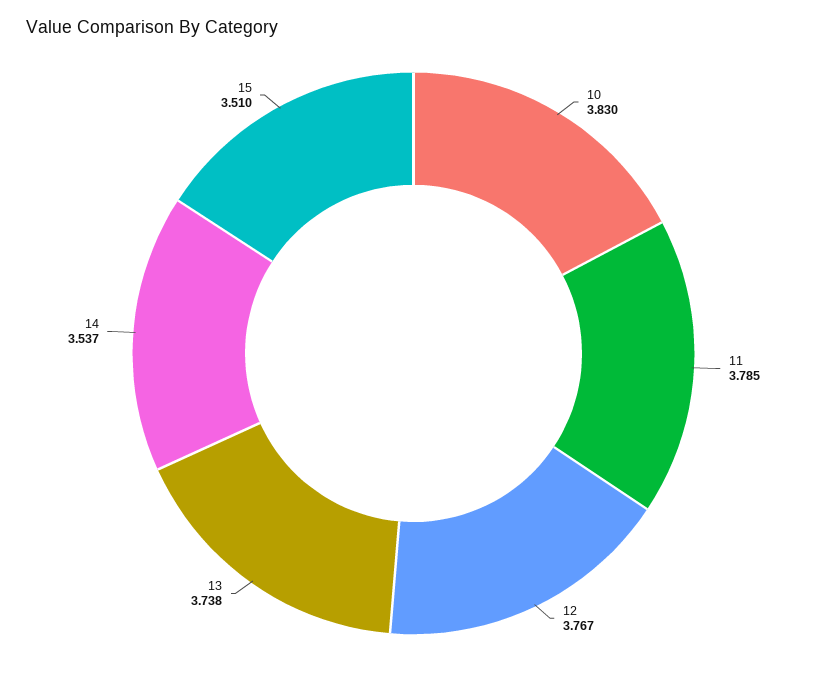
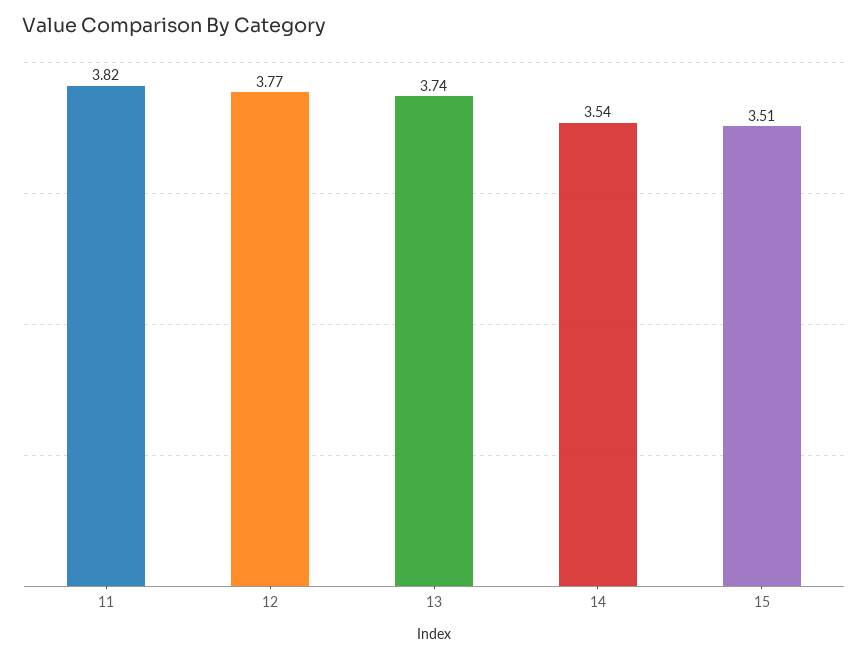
10: 3.83 -> none
11: 3.785 -> 3.82

